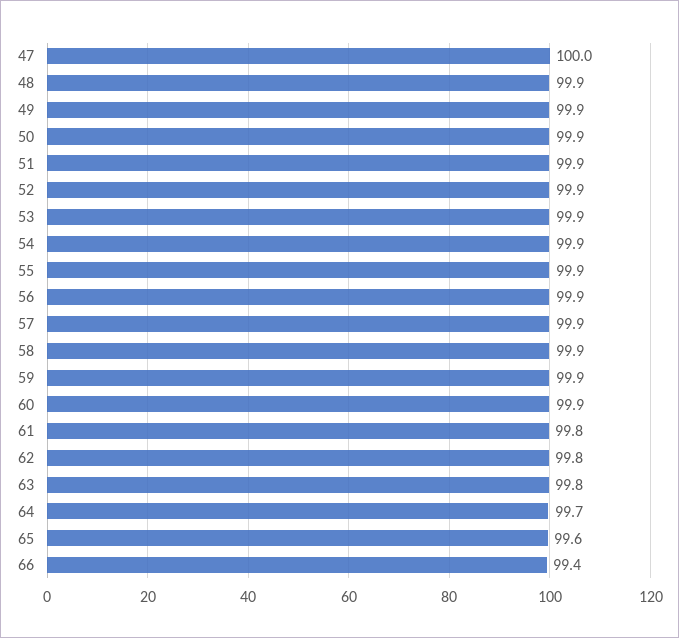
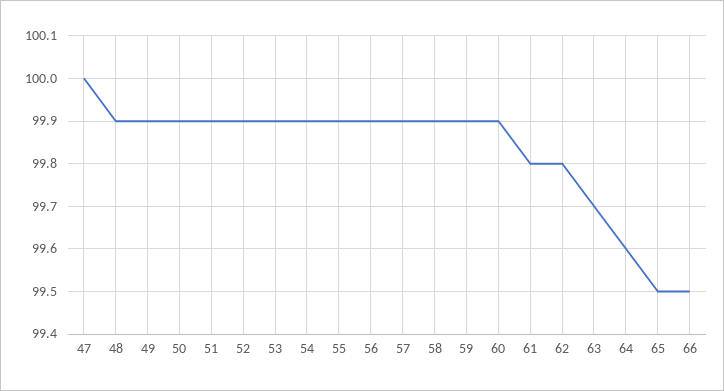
63: 99.8 -> 99.7
64: 99.7 -> 99.6
65: 99.6 -> 99.5
66: 99.4 -> 99.5

